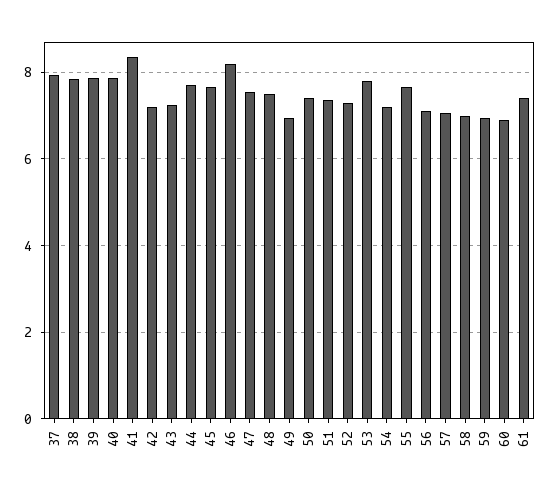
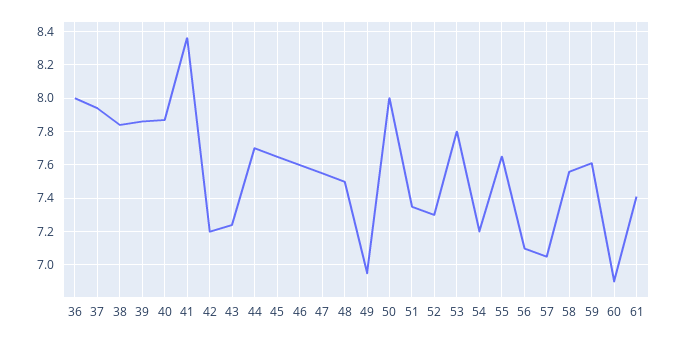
46: 8.2 -> 7.6
50: 7.4 -> 8
58: 7 -> 7.55
59: 7 -> 7.6
36: none -> 8

